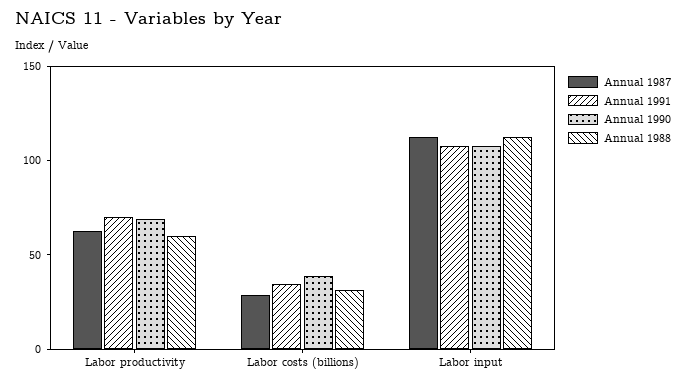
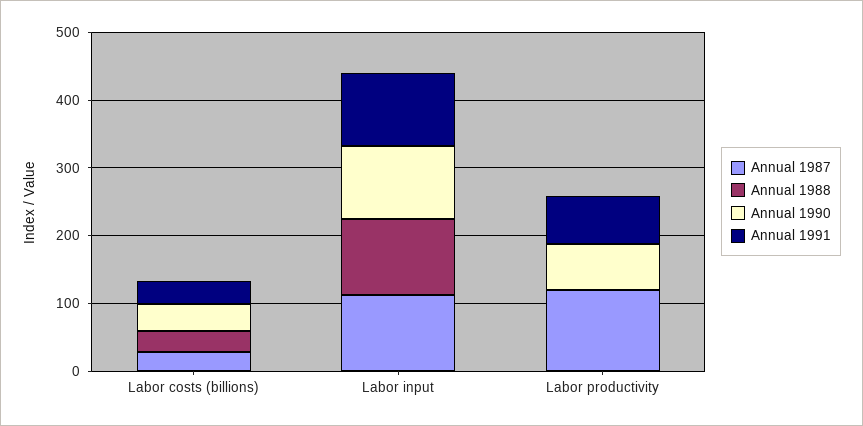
Annual 1987, Labor productivity: 60 -> 120
Annual 1988, Labor productivity: 60 -> 0

